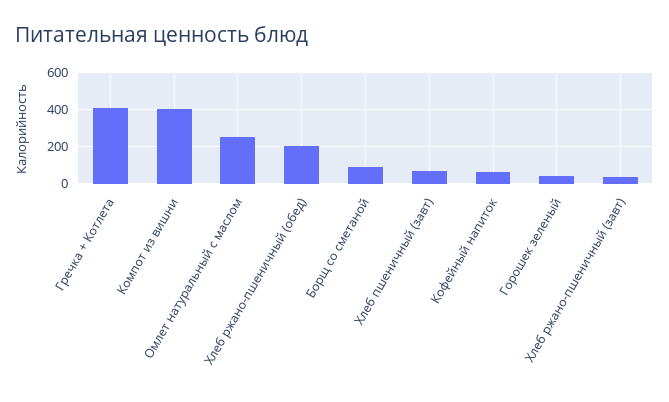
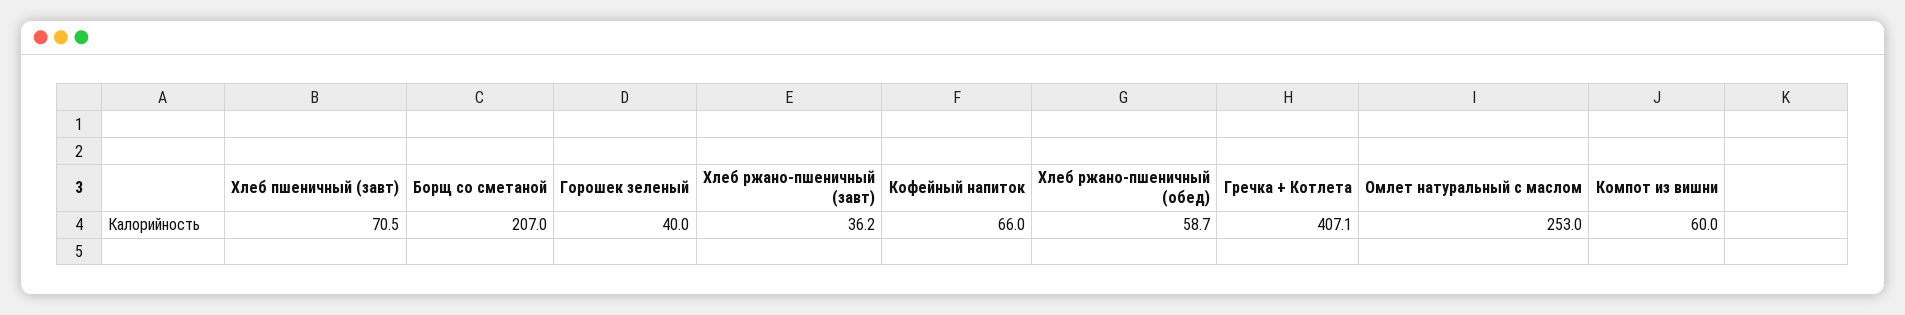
Компот из вишни: 400 -> 60
Хлеб ржано-пшеничный (обед): 200 -> 58.7
Борщ со сметаной: 100 -> 207

